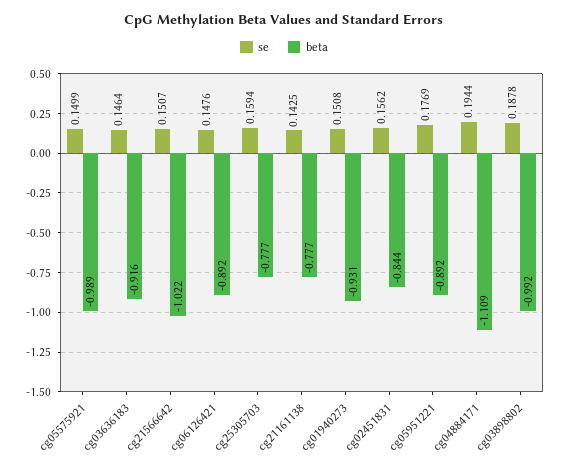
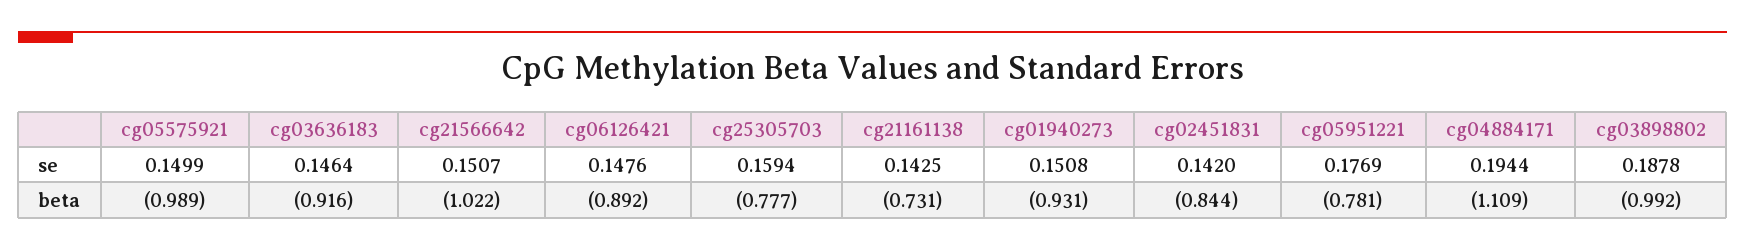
beta, cg21161138: -0.777 -> -0.731
se, cg02451831: 0.1562 -> 0.142
beta, cg05951221: -0.892 -> -0.781

